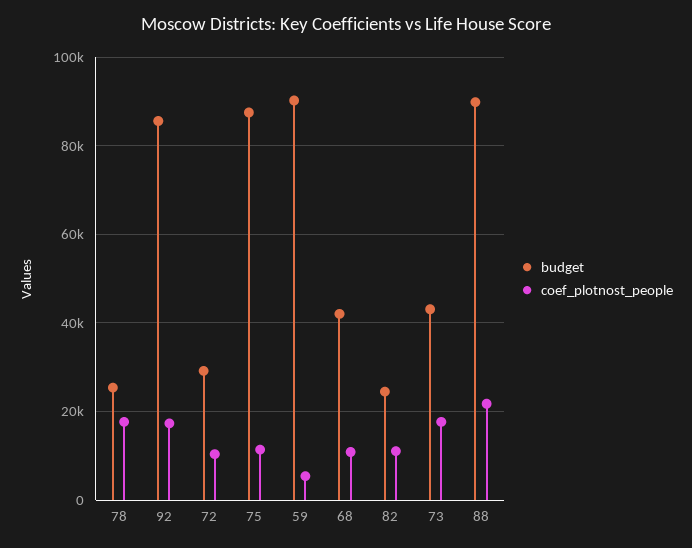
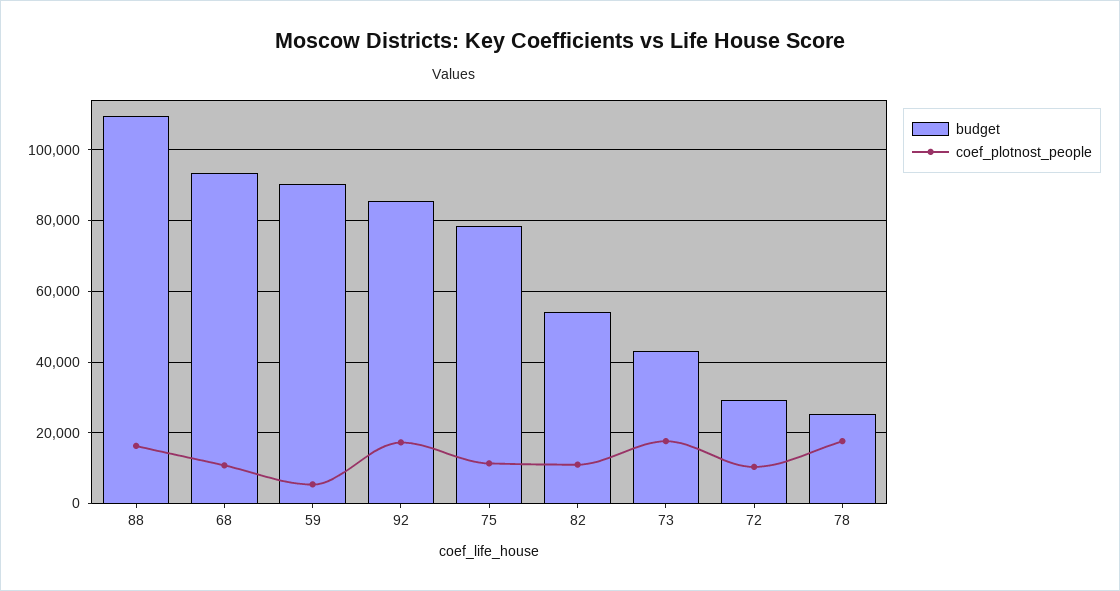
budget, 75: 88000 -> 78000
budget, 68: 42000 -> 94000
budget, 82: 24000 -> 54000
budget, 88: 90000 -> 110000
coef_plotnost_people, 88: 22000 -> 16000

